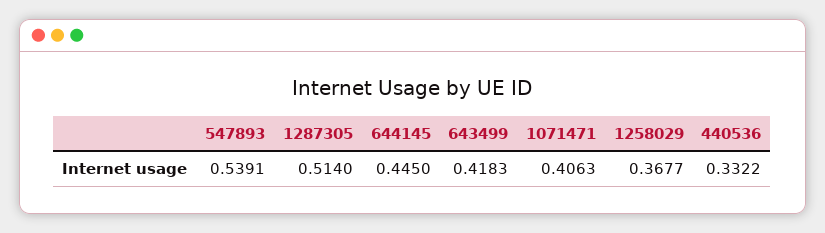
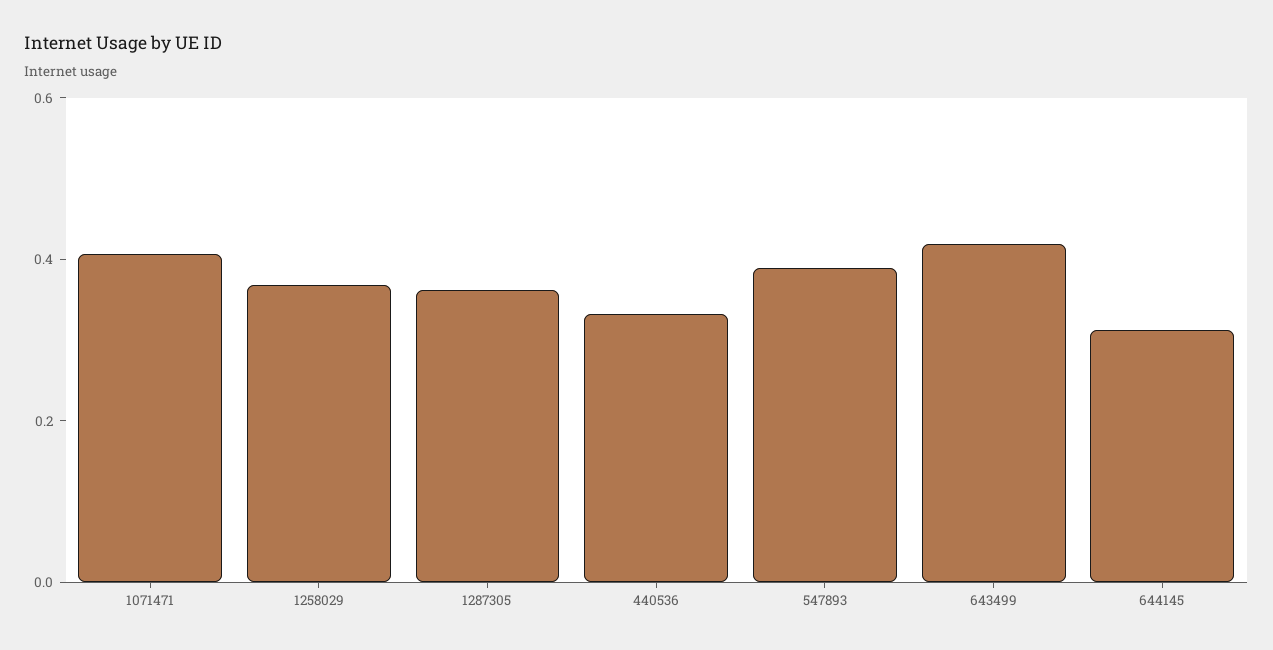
547893: 0.5391 -> 0.4
1287305: 0.514 -> 0.35
644145: 0.445 -> 0.3

